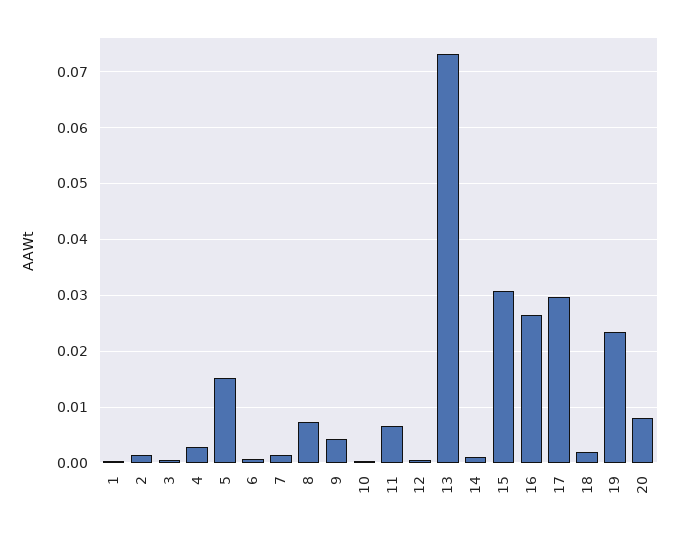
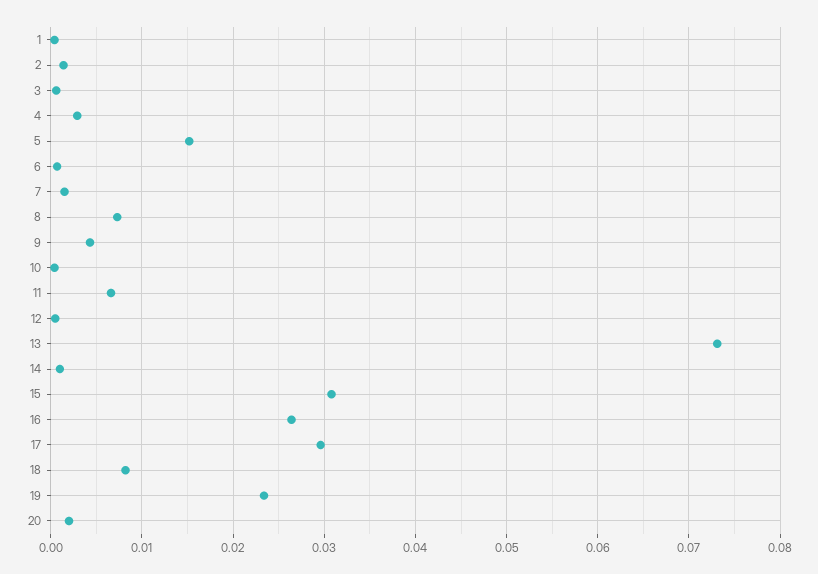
18: 0.002 -> 0.008
20: 0.008 -> 0.002

